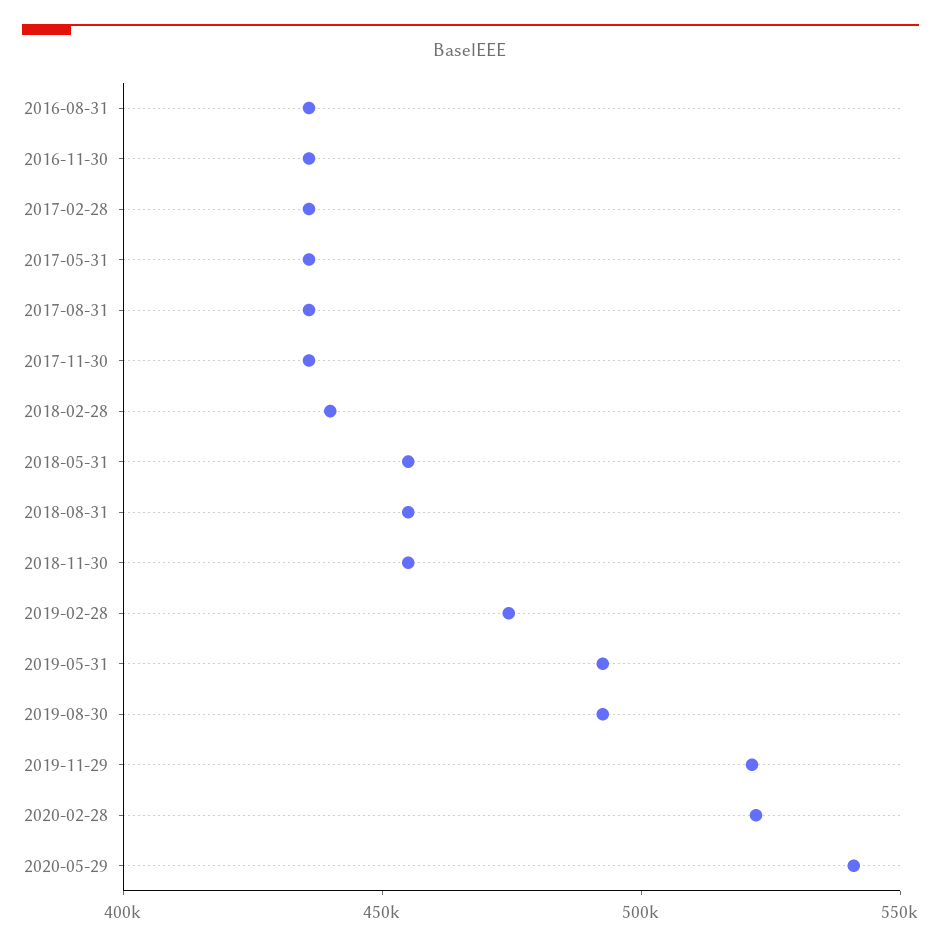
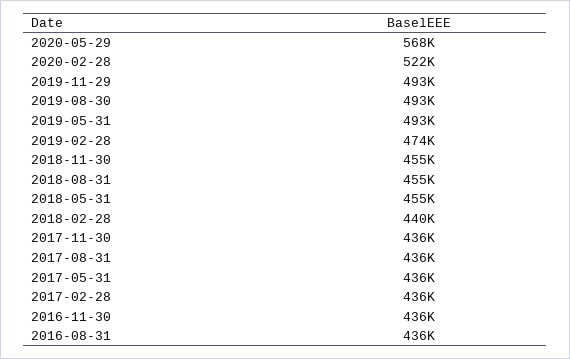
2019-11-29: 520000 -> 493000
2020-05-29: 540000 -> 568000

